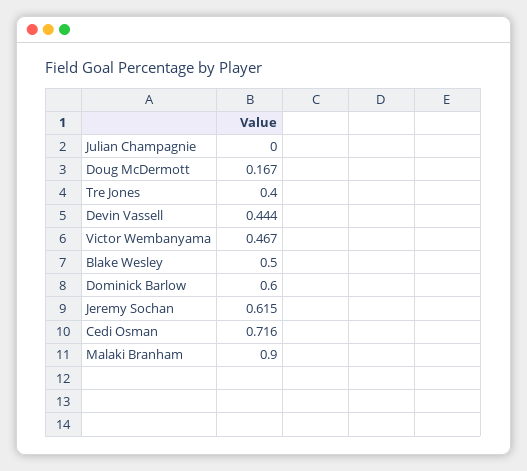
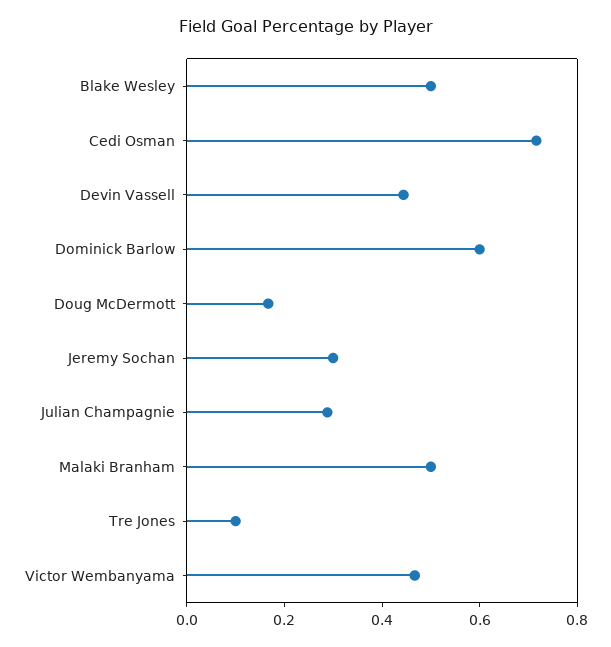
Julian Champagnie: 0 -> 0.3
Tre Jones: 0.4 -> 0.1
Jeremy Sochan: 0.615 -> 0.3
Malaki Branham: 0.9 -> 0.5

